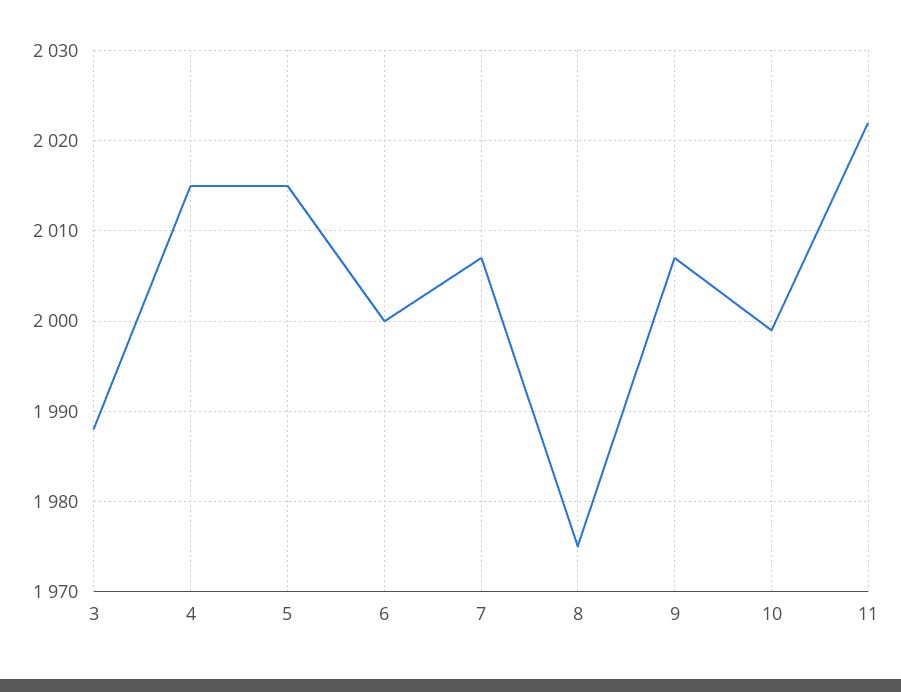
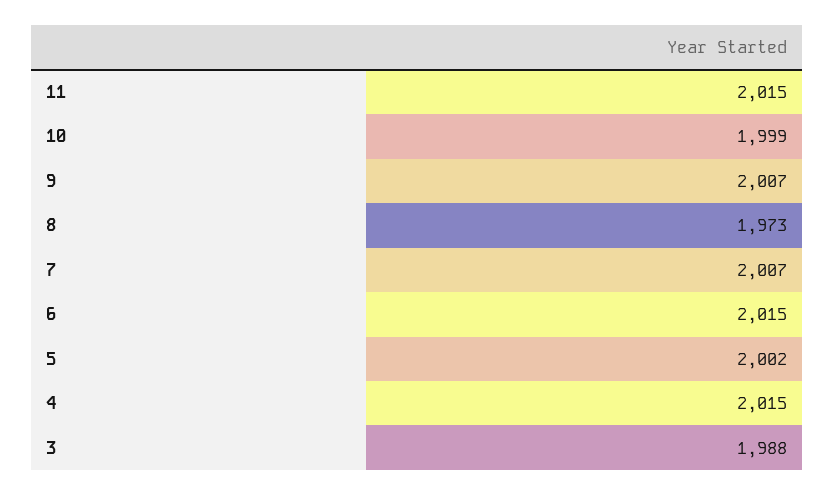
5: 2015 -> 2002
6: 2000 -> 2015
8: 1975 -> 1973
11: 2022 -> 2015

